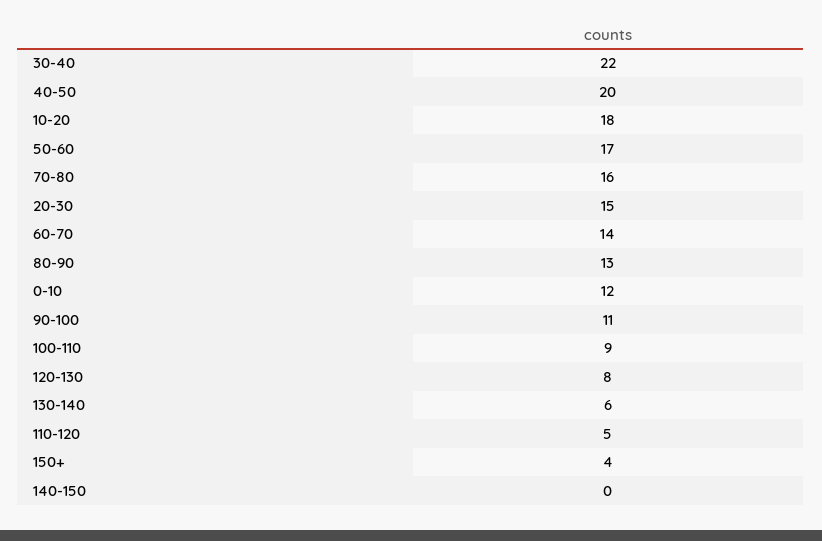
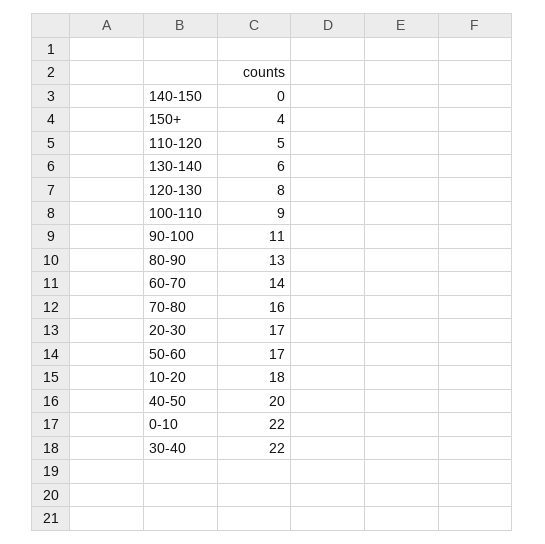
20-30: 15 -> 17
0-10: 12 -> 22

